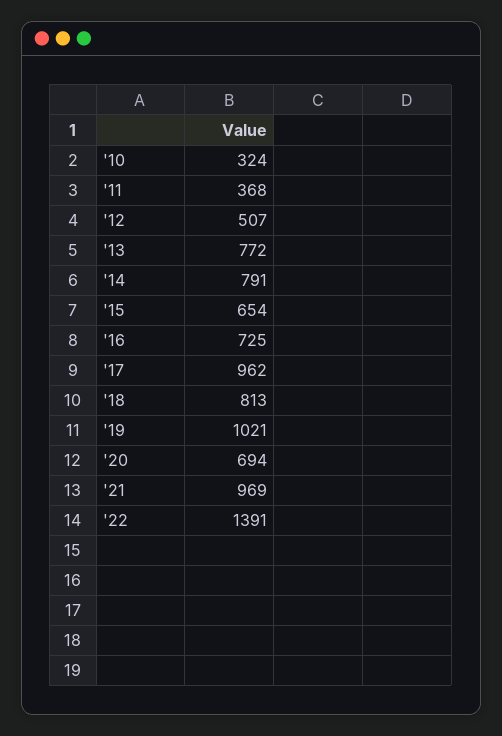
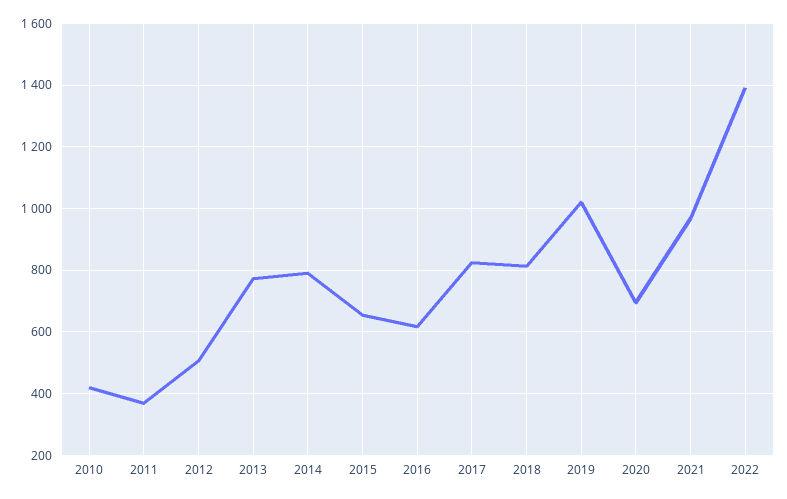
'10: 324 -> 420
'16: 725 -> 620
'17: 962 -> 820

